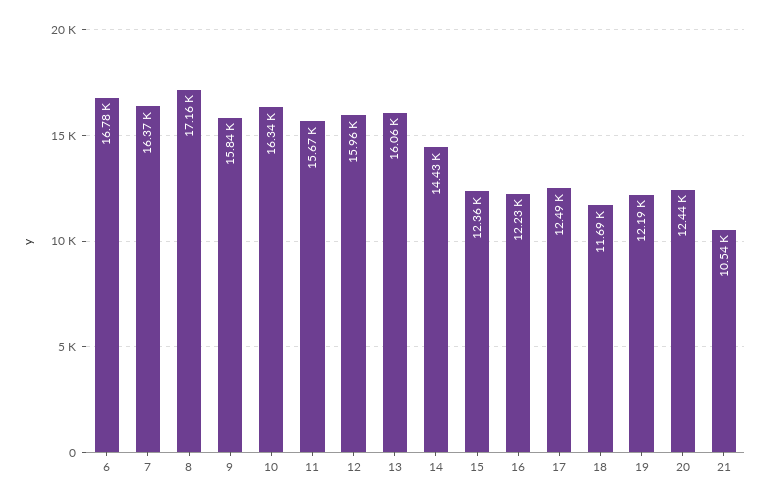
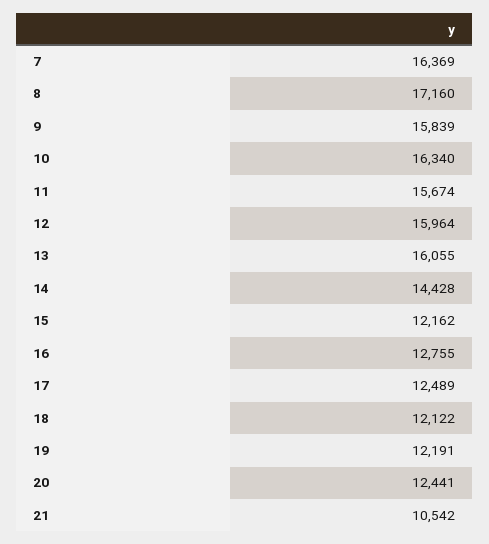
6: 16780 -> none
15: 12360 -> 12162
16: 12230 -> 12755
18: 11690 -> 12122

